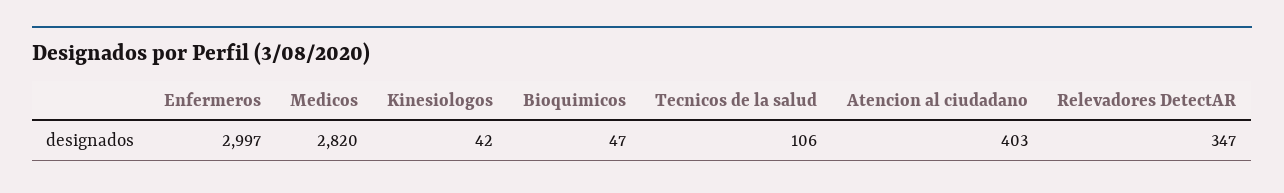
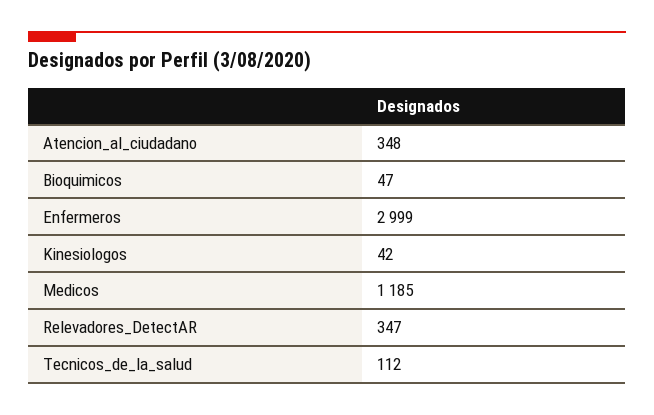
Enfermeros: 2997 -> 2999
Medicos: 2820 -> 1185
Tecnicos de la salud: 106 -> 112
Atencion al ciudadano: 403 -> 348

